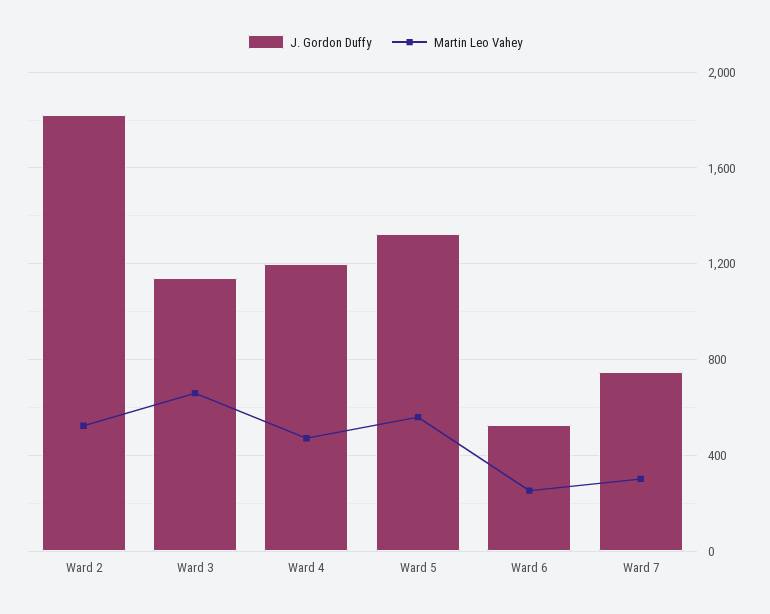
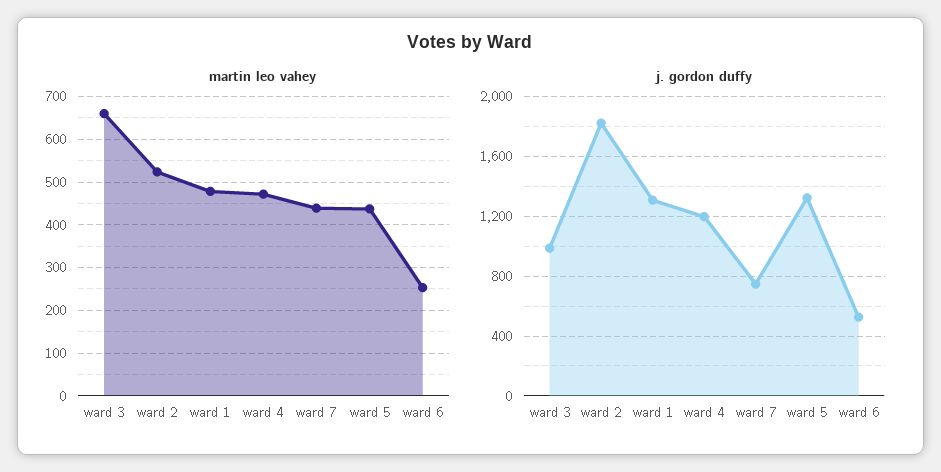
J. Gordon Duffy, Ward 3: 1150 -> 1000
Martin Leo Vahey, Ward 5: 550 -> 440
Martin Leo Vahey, Ward 7: 300 -> 440
Martin Leo Vahey, ward 1: none -> 480
J. Gordon Duffy, ward 1: none -> 1300

